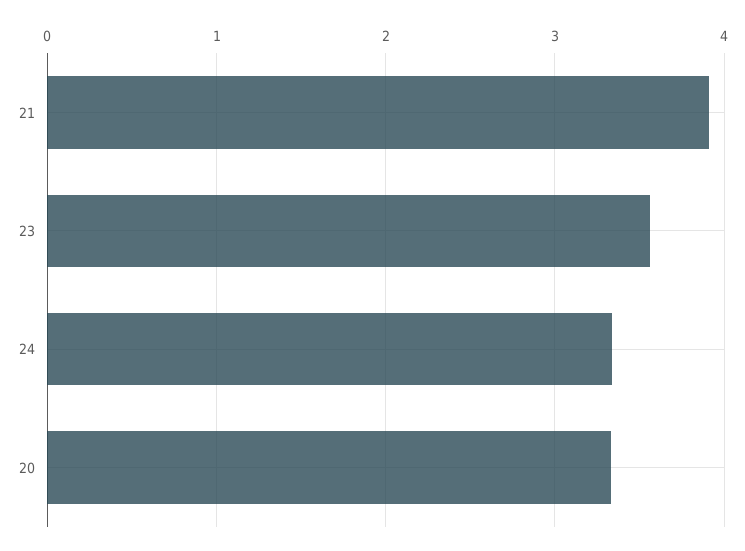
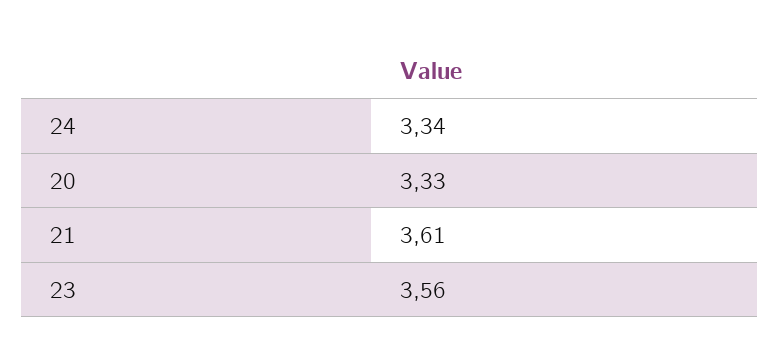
21: 3.9 -> 3.61

